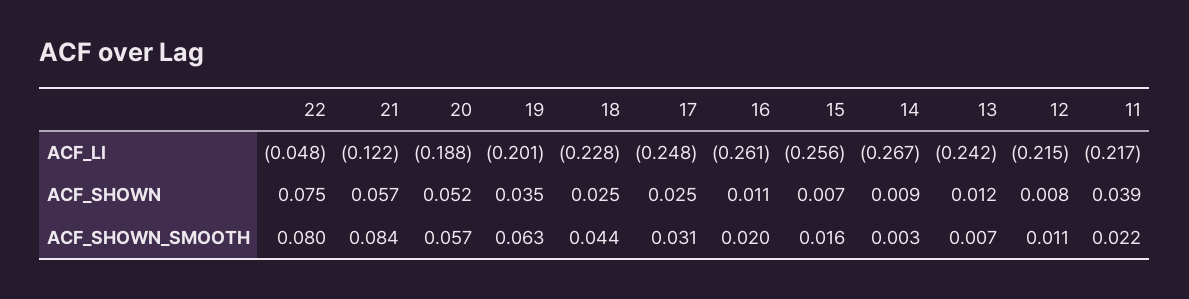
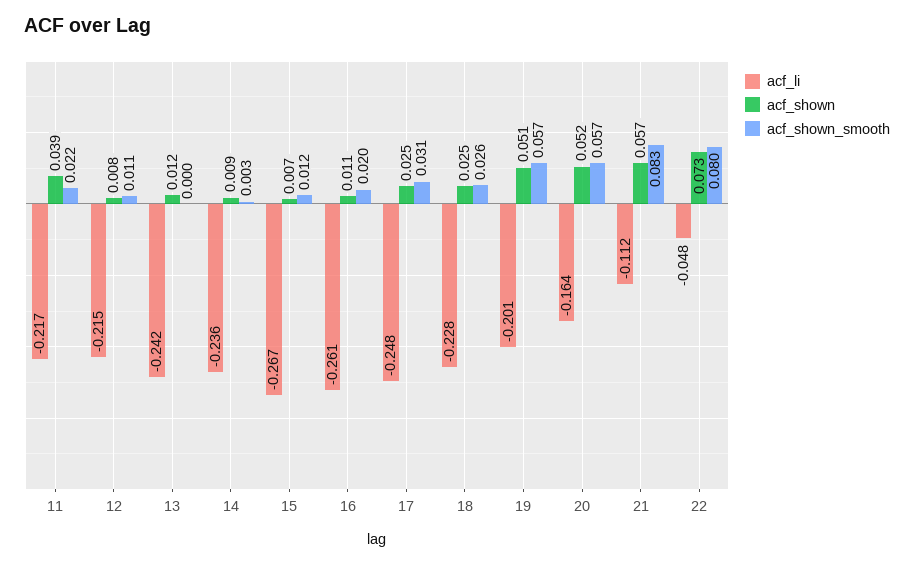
ACF_LI, 21: -0.122 -> -0.112
ACF_LI, 20: -0.188 -> -0.164
ACF_LI, 15: -0.256 -> -0.267
ACF_LI, 14: -0.267 -> -0.236
ACF_SHOWN, 22: 0.075 -> 0.073
ACF_SHOWN, 19: 0.035 -> 0.051
ACF_SHOWN_SMOOTH, 21: 0.084 -> 0.083
ACF_SHOWN_SMOOTH, 19: 0.063 -> 0.057
ACF_SHOWN_SMOOTH, 18: 0.044 -> 0.026
ACF_SHOWN_SMOOTH, 15: 0.016 -> 0.012
ACF_SHOWN_SMOOTH, 13: 0.007 -> 0

